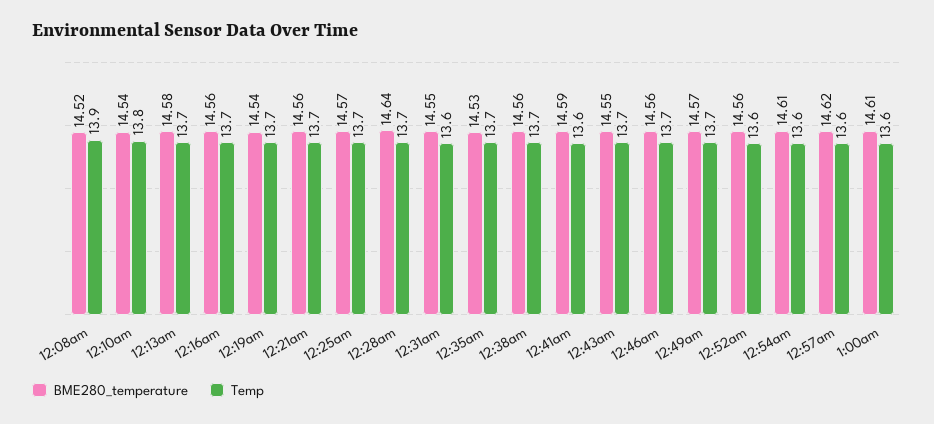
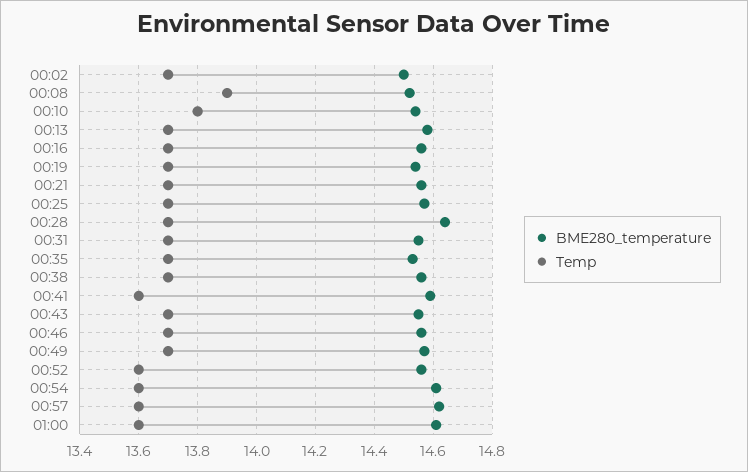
Temp, 12:31am: 13.6 -> 13.7
BME280_temperature, 00:02: none -> 14.5
Temp, 00:02: none -> 13.7

